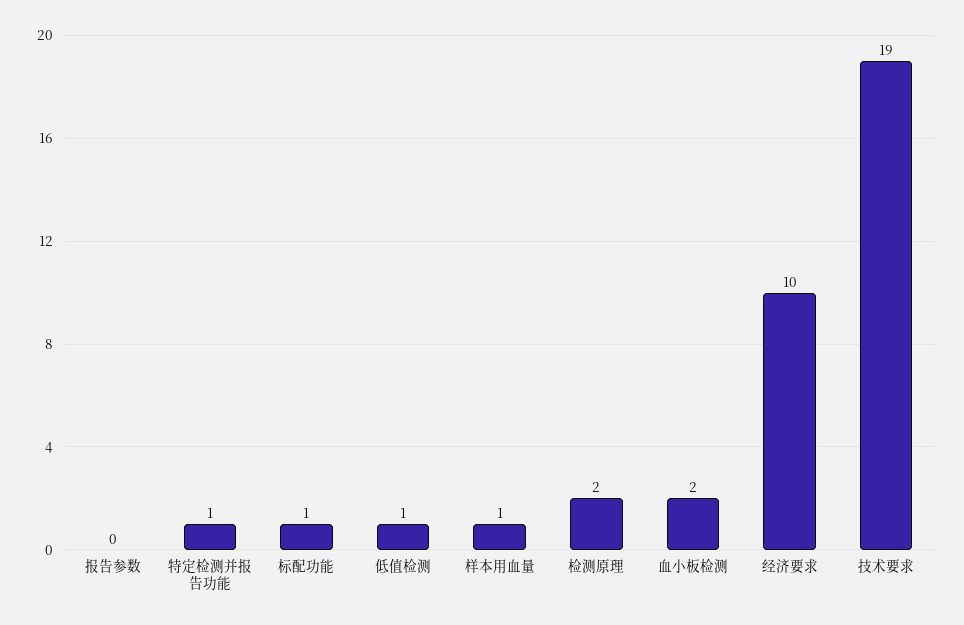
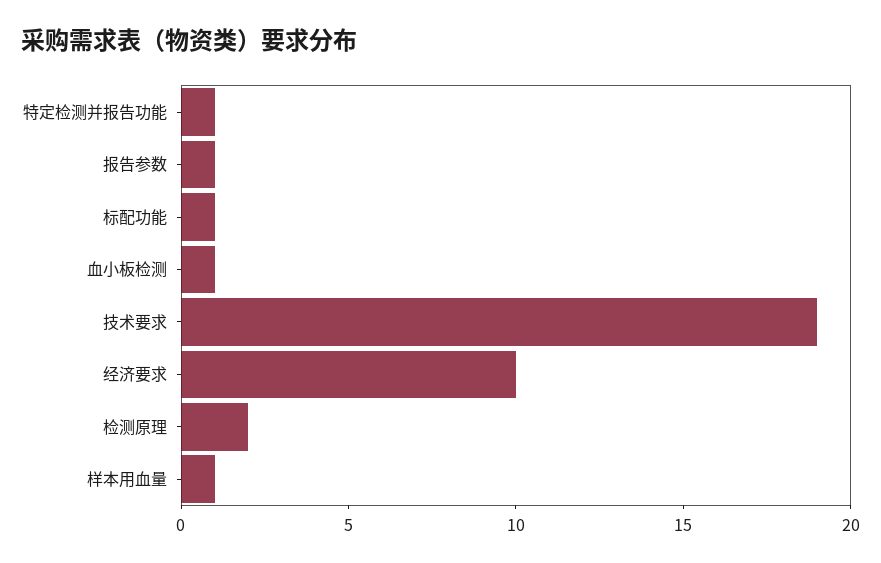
报告参数: 0 -> 1
低值检测: 1 -> none
血小板检测: 2 -> 1

